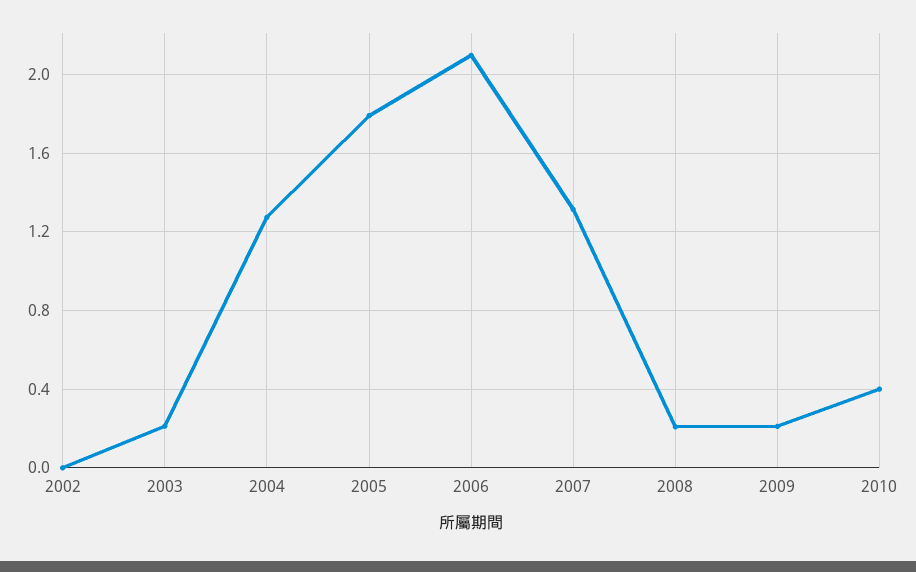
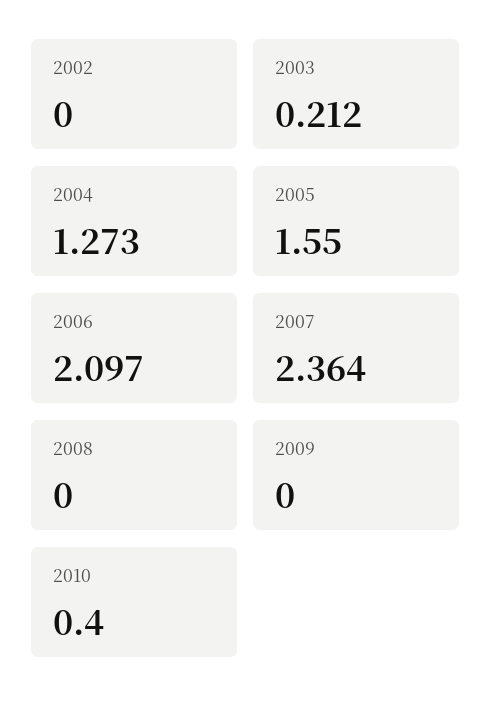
2005: 1.8 -> 1.55
2007: 1.3 -> 2.364
2008: 0.2 -> 0
2009: 0.2 -> 0

